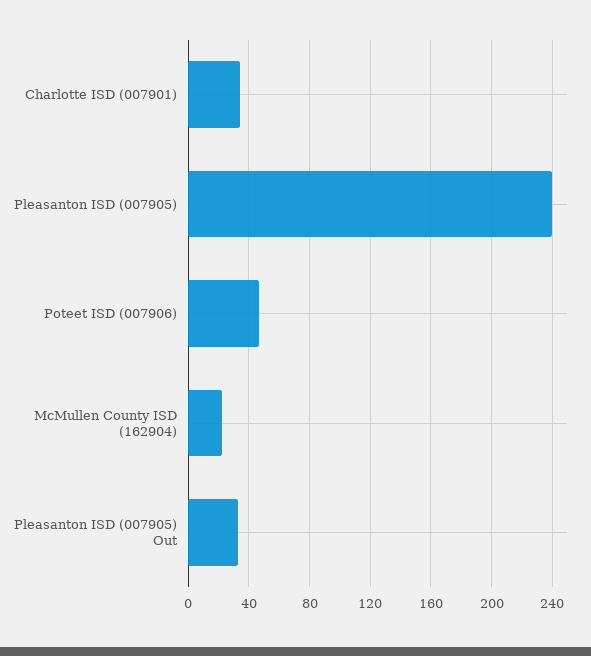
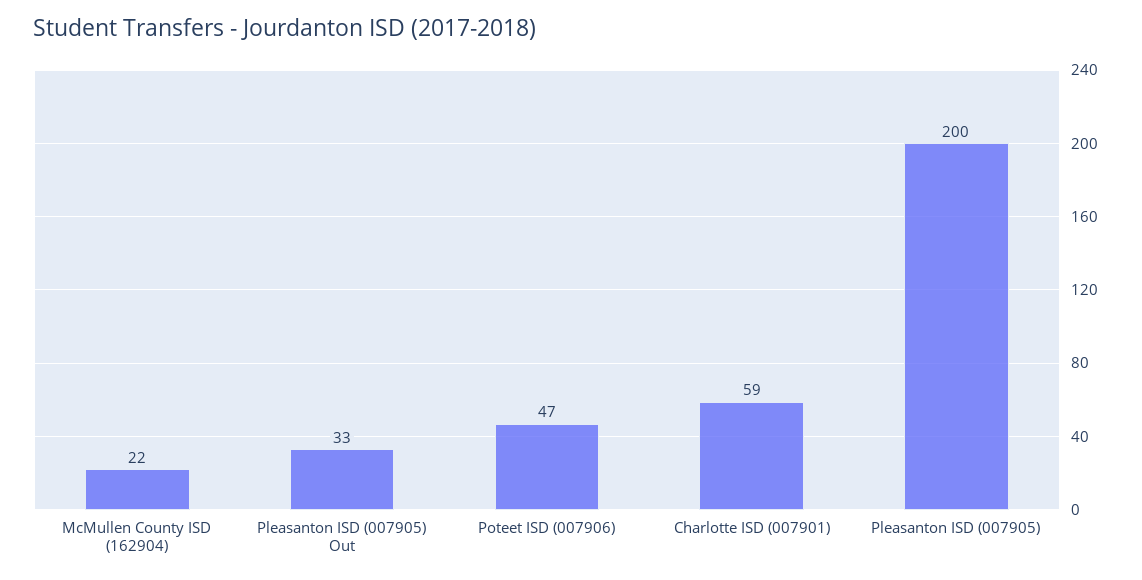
Charlotte ISD (007901): 35 -> 59
Pleasanton ISD (007905): 240 -> 200

